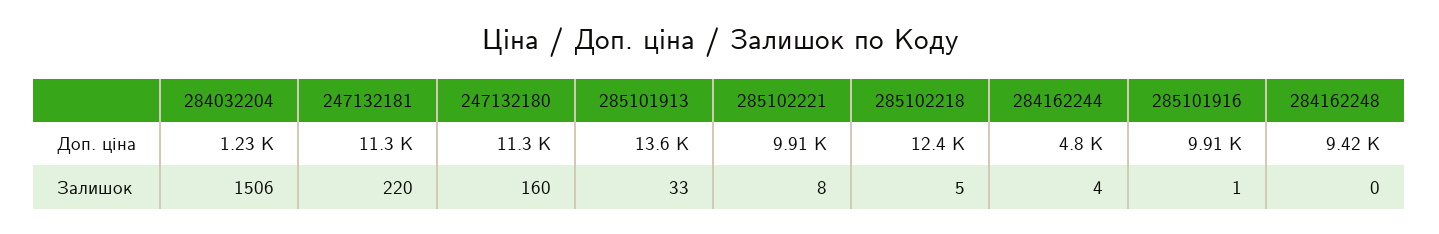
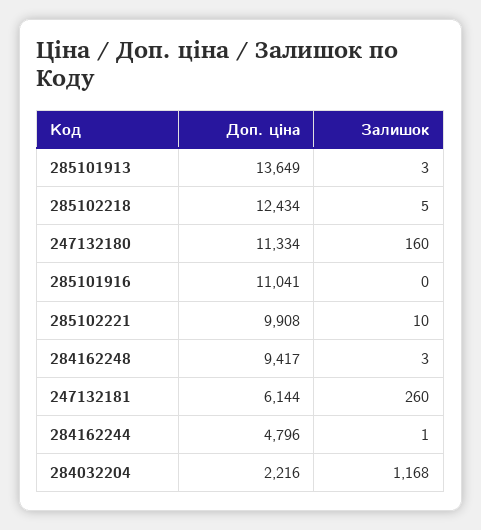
284032204, Доп. ціна: 1230 -> 2216
247132181, Доп. ціна: 11300 -> 6144
285101916, Доп. ціна: 9910 -> 11041
284032204, Залишок: 1506 -> 1168
247132181, Залишок: 220 -> 260
285101913, Залишок: 33 -> 3
285102221, Залишок: 8 -> 10
284162244, Залишок: 4 -> 1
285101916, Залишок: 1 -> 0
284162248, Залишок: 0 -> 3

